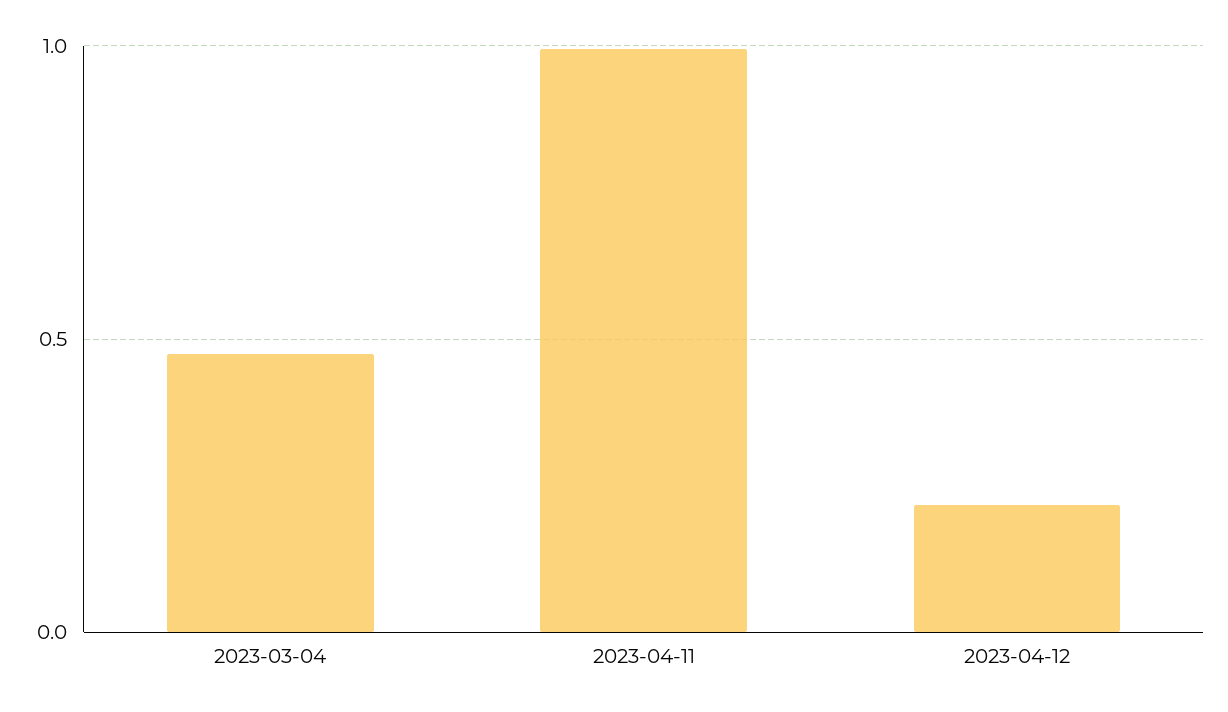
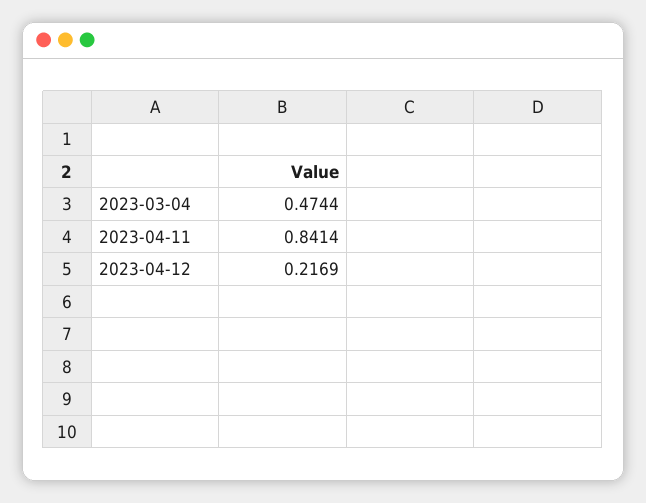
2023-04-11: 1 -> 0.8414

